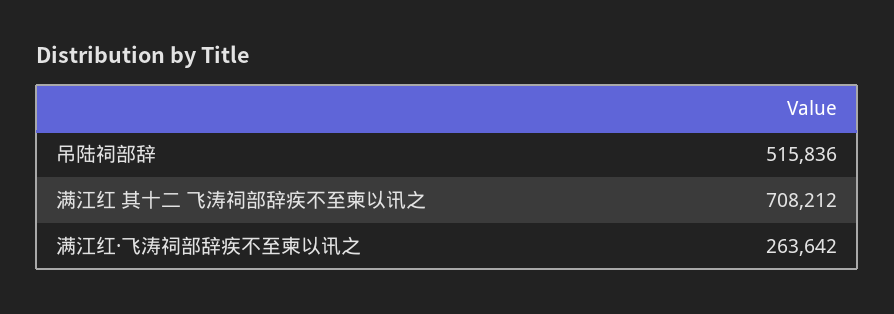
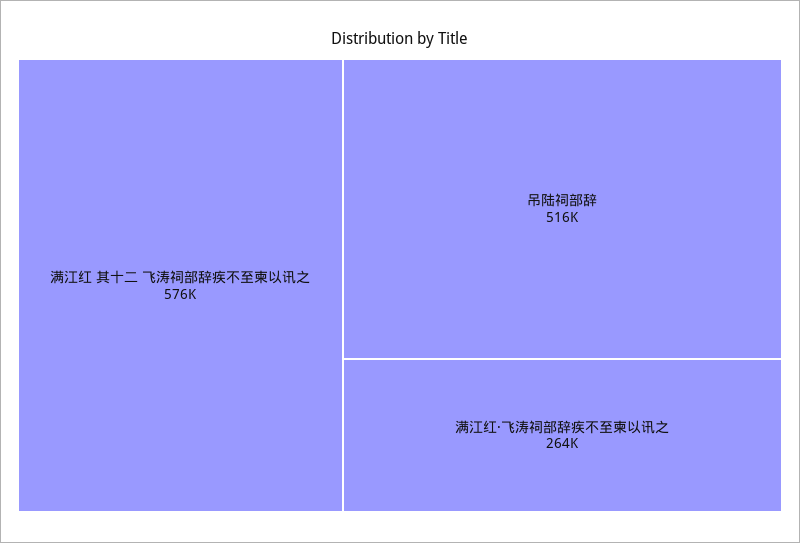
满江红 其十二 飞涛祠部辞疾不至柬以讯之: 708212 -> 576000

